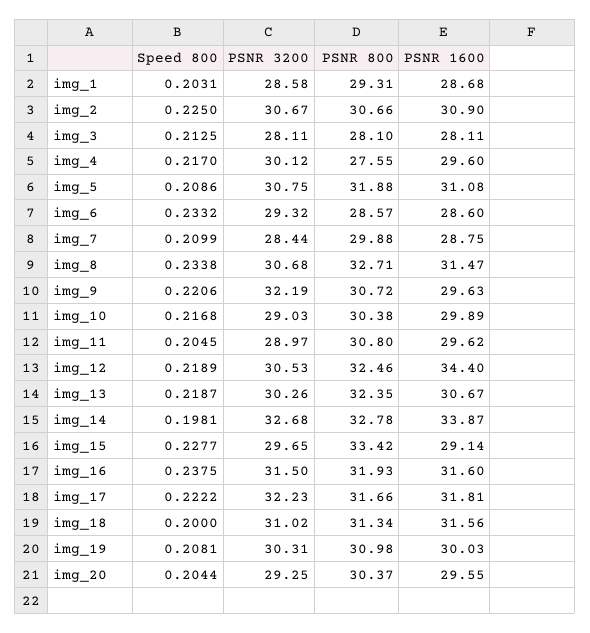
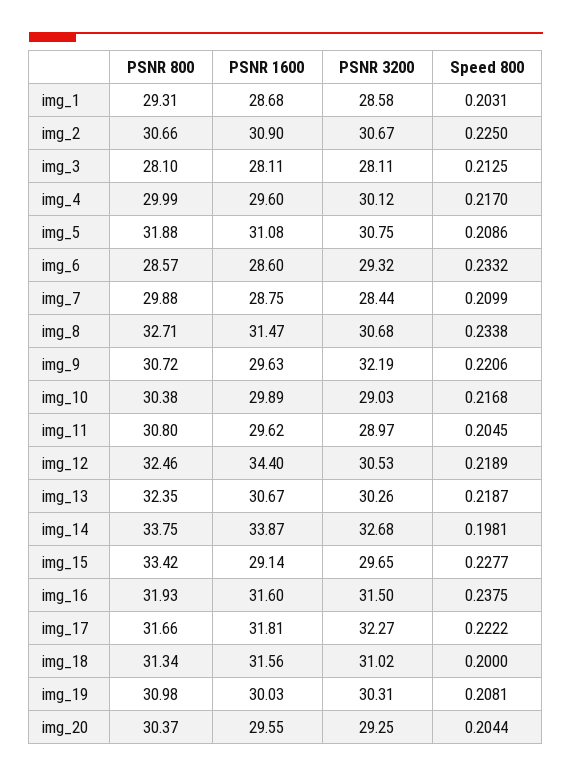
PSNR 800, img_4: 27.55 -> 29.99
PSNR 800, img_14: 32.78 -> 33.75
PSNR 3200, img_17: 32.23 -> 32.27

